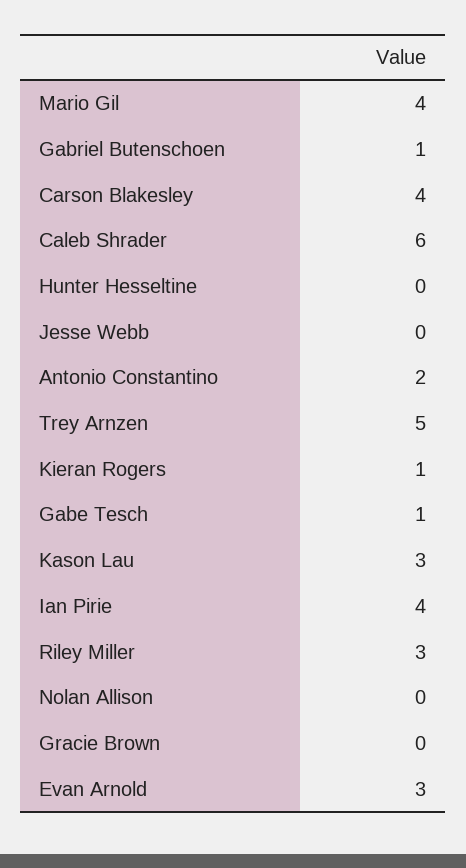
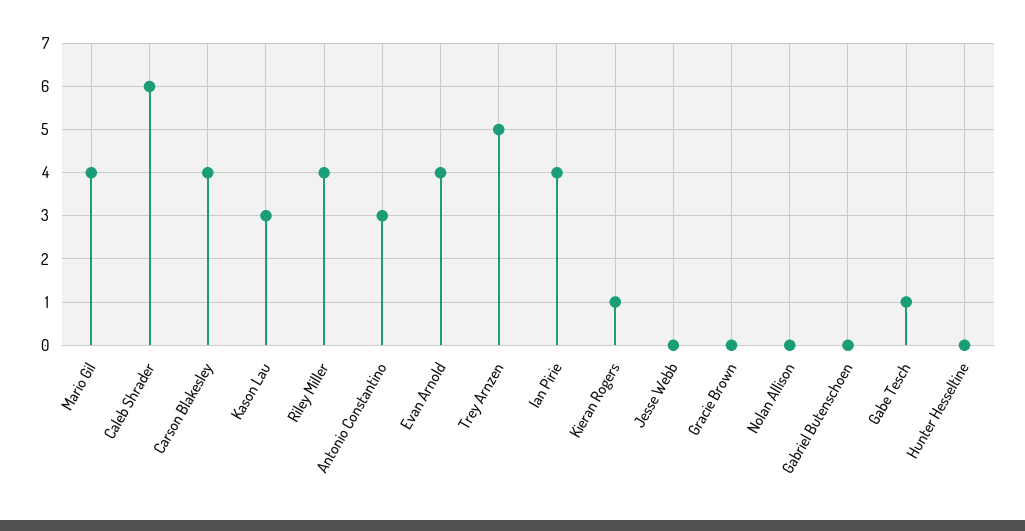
Gabriel Butenschoen: 1 -> 0
Antonio Constantino: 2 -> 3
Riley Miller: 3 -> 4
Evan Arnold: 3 -> 4

